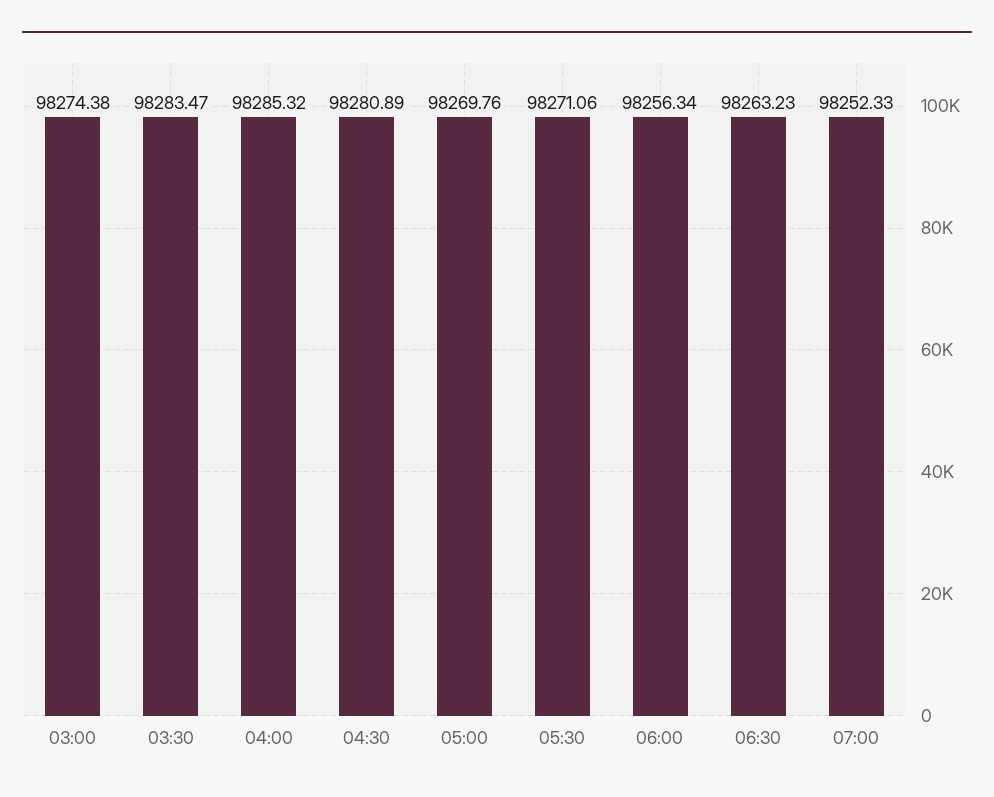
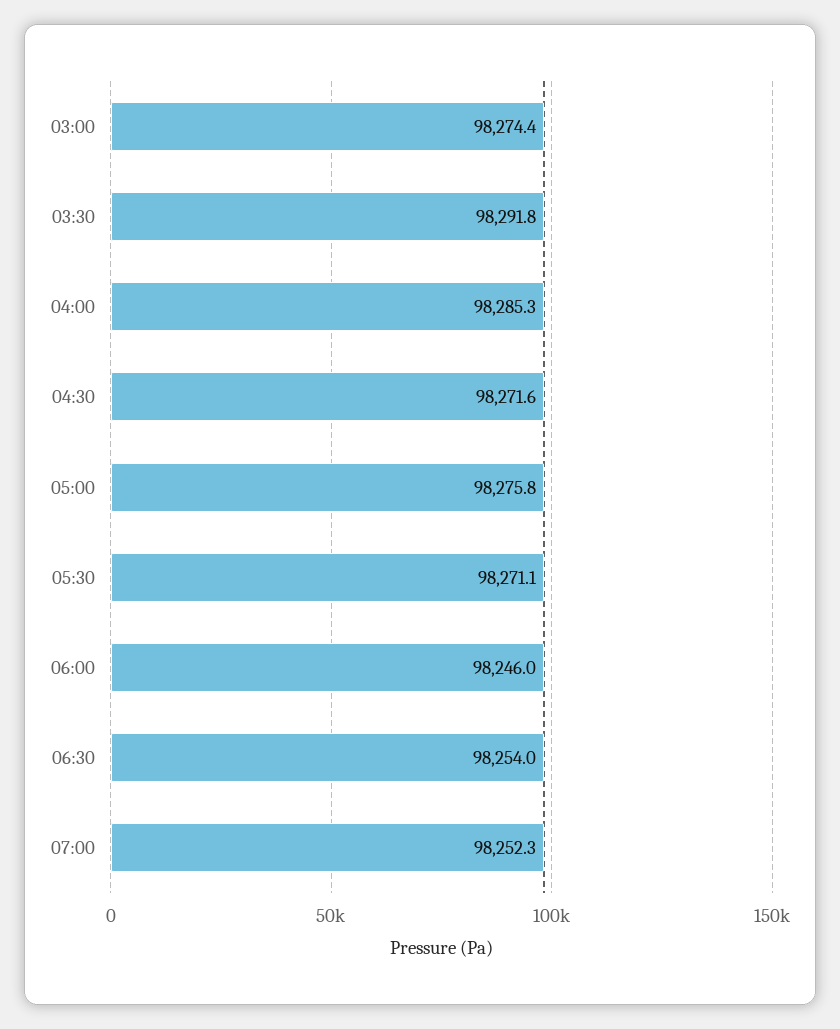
03:30: 98283.47 -> 98291.8
04:30: 98280.89 -> 98271.6
05:00: 98269.76 -> 98275.8
06:00: 98256.34 -> 98246
06:30: 98263.23 -> 98254

